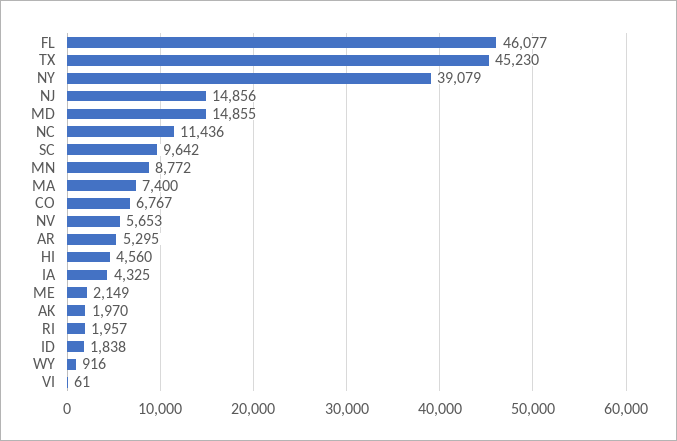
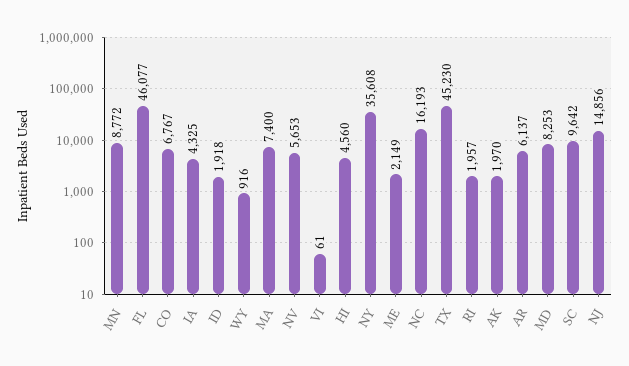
NY: 39079 -> 35608
MD: 14855 -> 8253
NC: 11436 -> 16193
AR: 5295 -> 6137
ID: 1838 -> 1918

